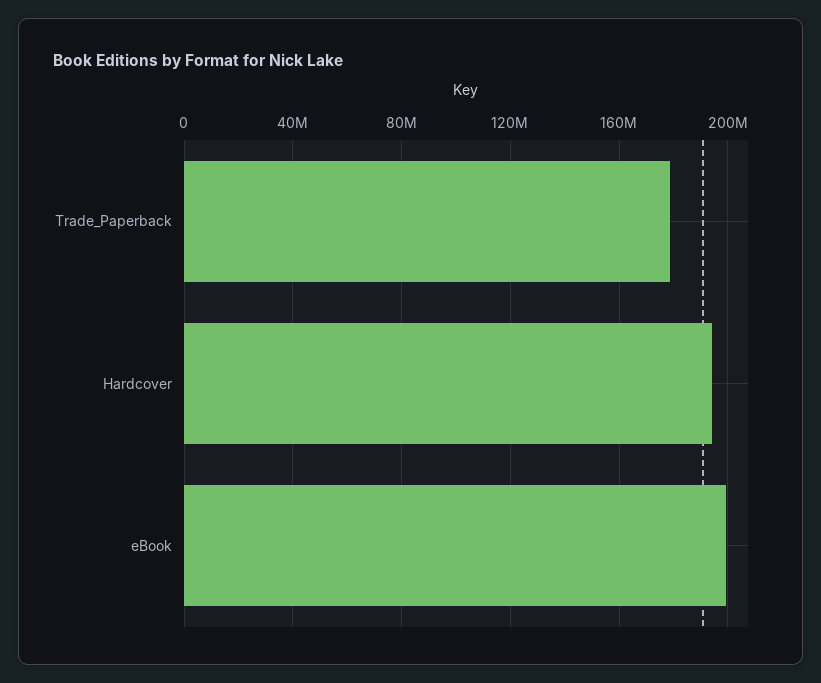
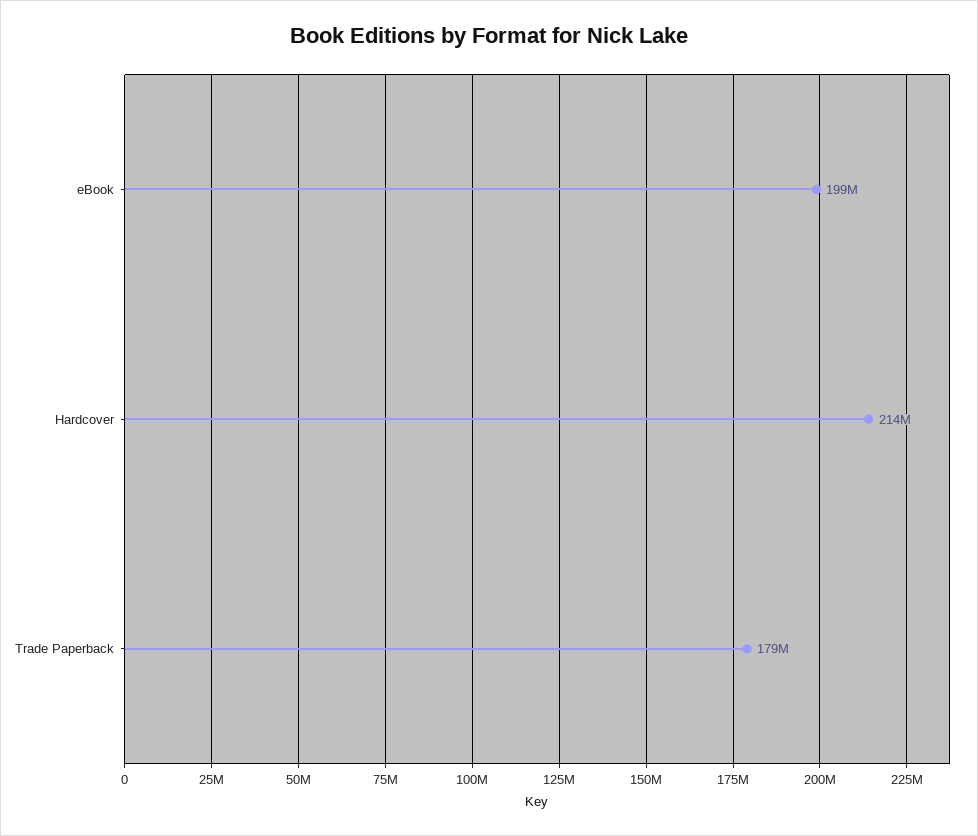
Hardcover: 195000000 -> 214000000

